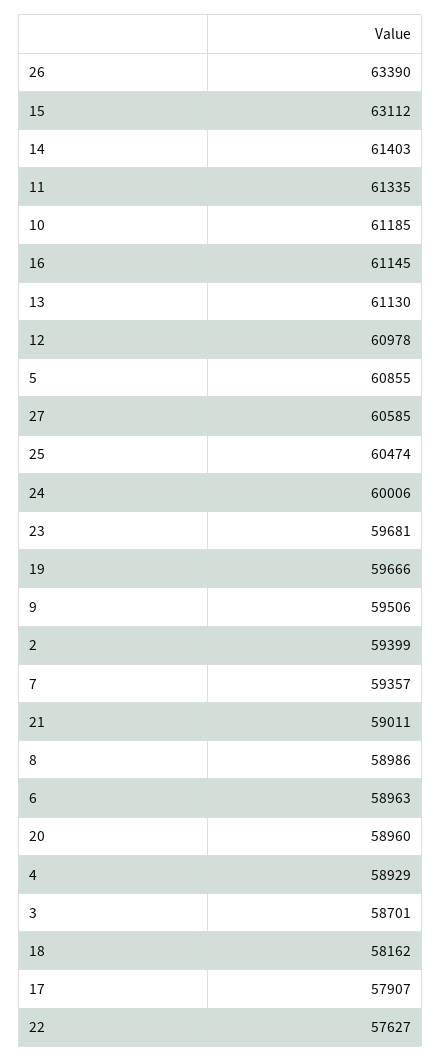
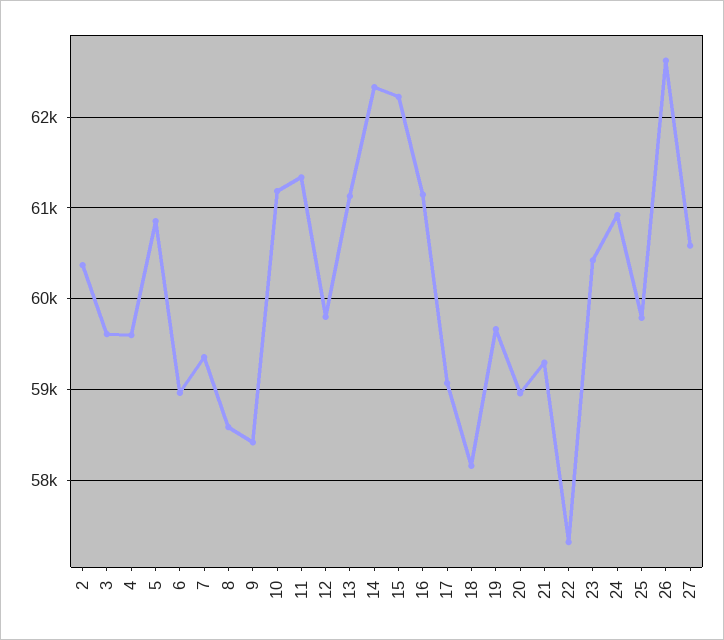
26: 63390 -> 62600
15: 63112 -> 62200
14: 61403 -> 62300
12: 60978 -> 59800
25: 60474 -> 59800
24: 60006 -> 60900
23: 59681 -> 60400
9: 59506 -> 58400
2: 59399 -> 60400
21: 59011 -> 59300
8: 58986 -> 58600
4: 58929 -> 59600
3: 58701 -> 59600
17: 57907 -> 59100
22: 57627 -> 57300

